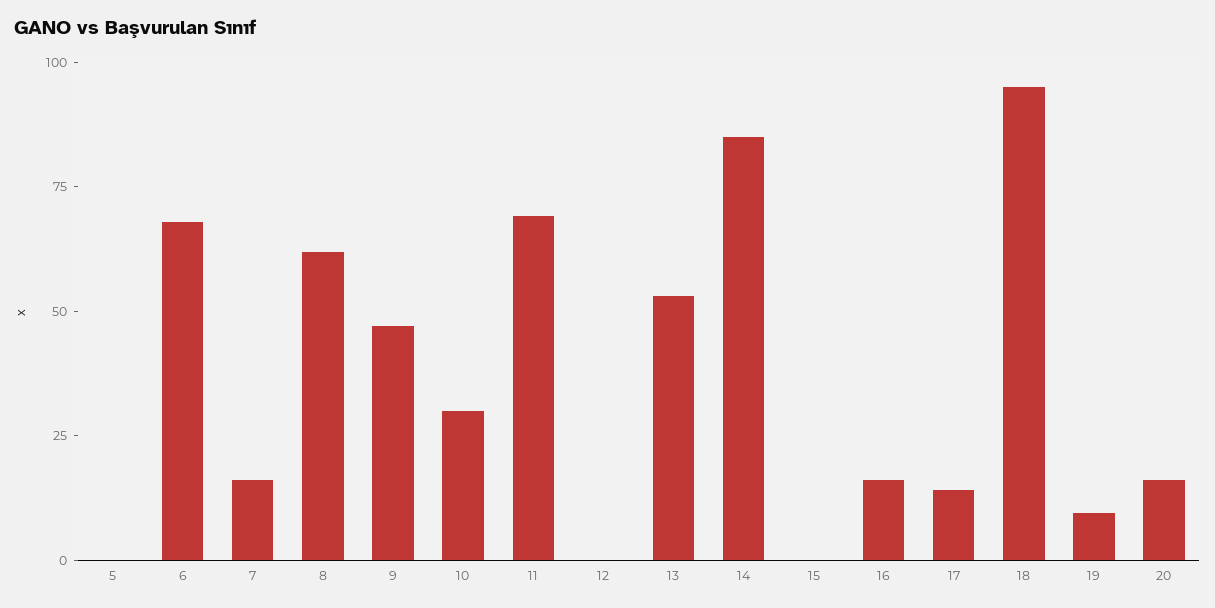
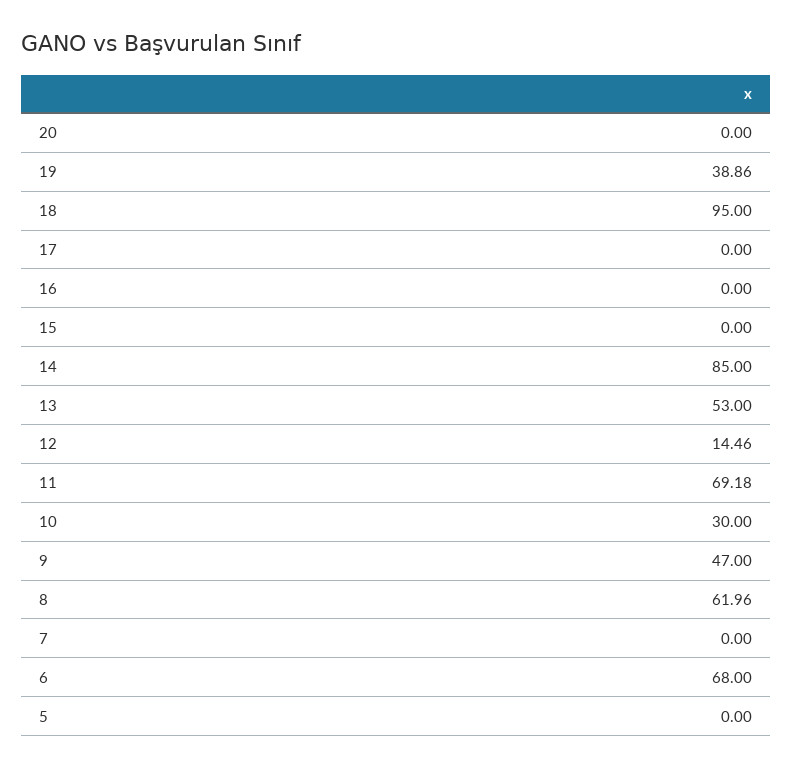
7: 15 -> 0
12: 0 -> 14.46
16: 15 -> 0
17: 15 -> 0
19: 10 -> 38.86
20: 15 -> 0

